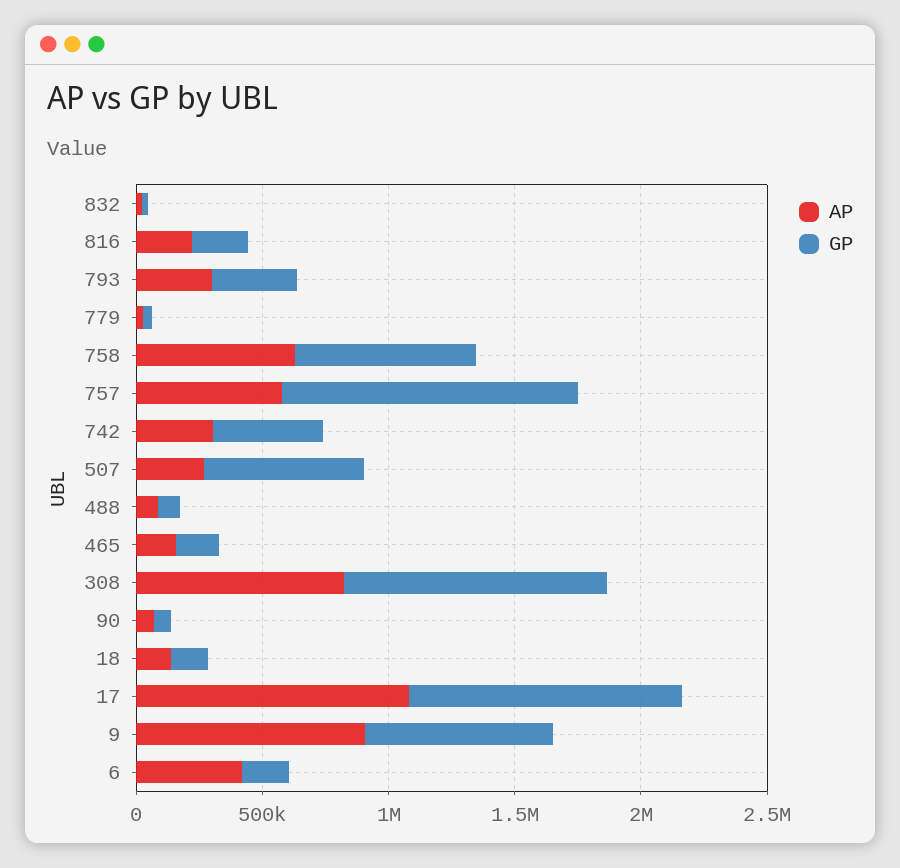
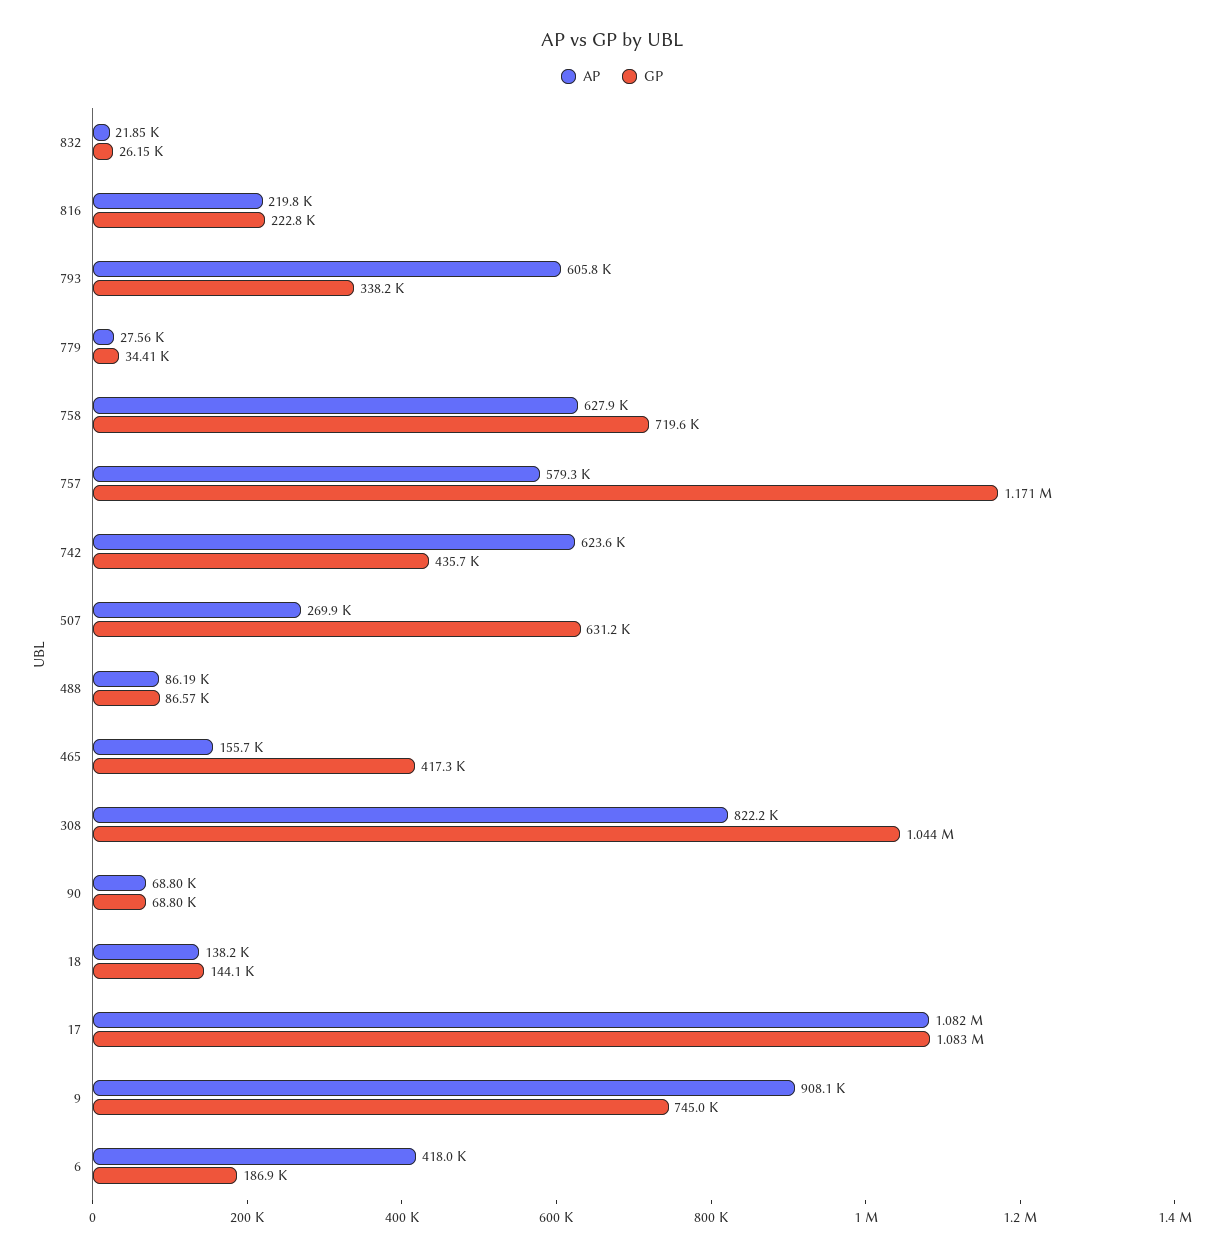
AP, 793: 300000 -> 605800
AP, 742: 300000 -> 623600
GP, 465: 200000 -> 417300

